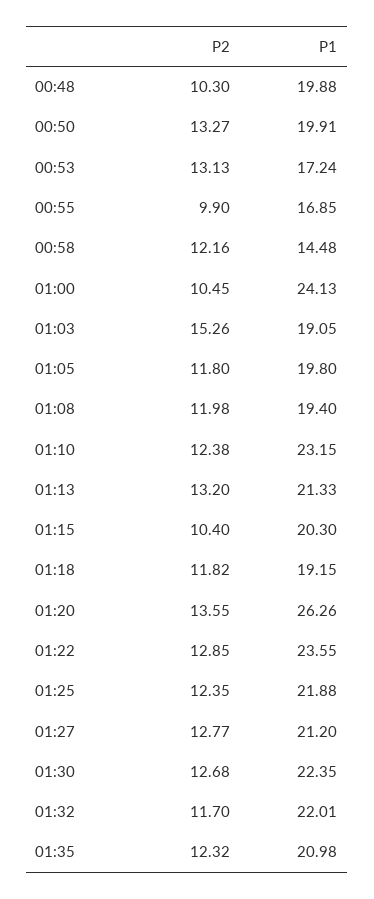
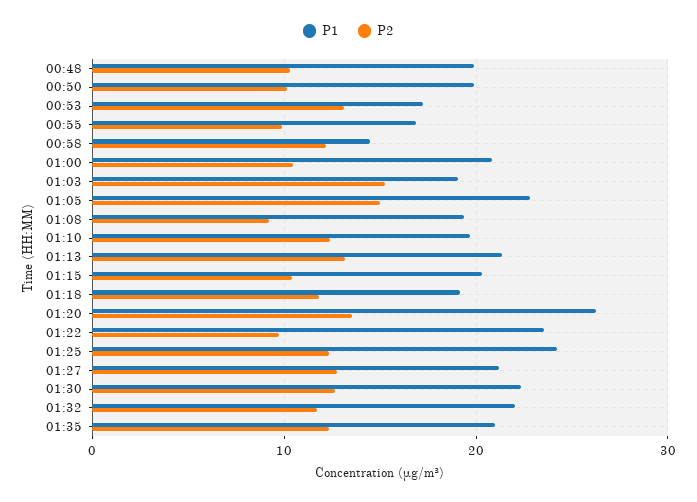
P2, 00:50: 13.27 -> 10
P1, 01:00: 24.13 -> 21
P2, 01:05: 11.8 -> 15
P1, 01:05: 19.8 -> 23
P2, 01:08: 11.98 -> 9
P1, 01:10: 23.15 -> 20
P2, 01:22: 12.85 -> 10
P1, 01:25: 21.88 -> 24

